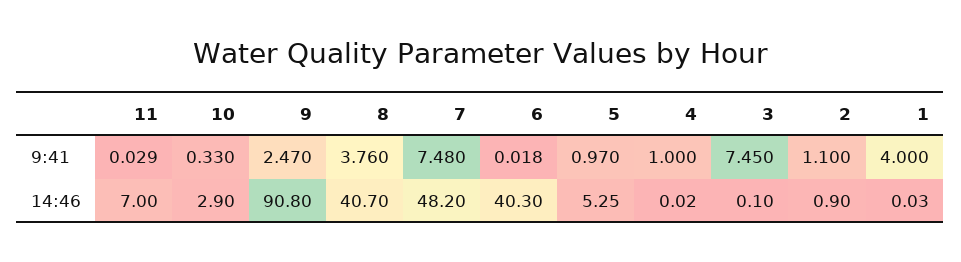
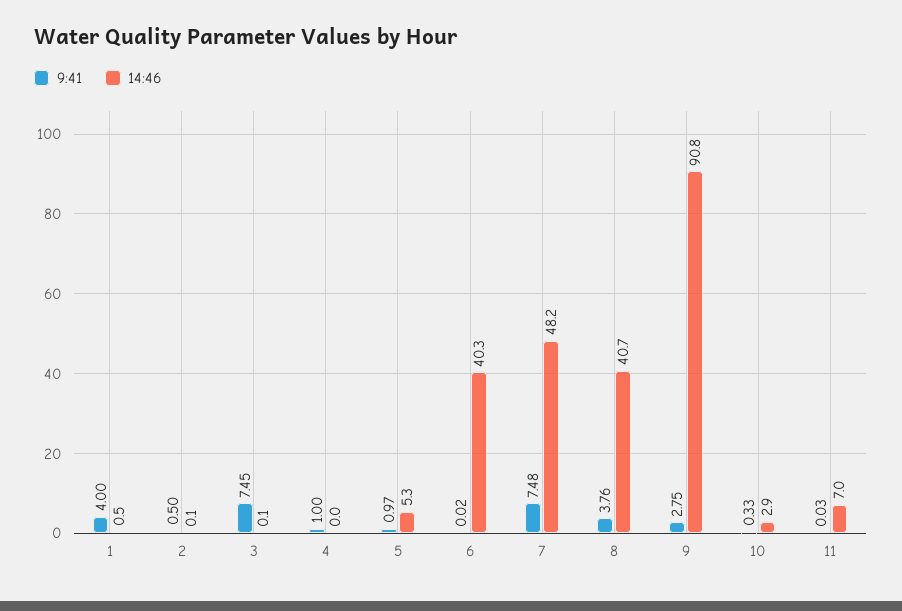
9:41, 9: 2.47 -> 2.75
9:41, 2: 1.1 -> 0.5
14:46, 2: 0.9 -> 0.1
14:46, 1: 0.03 -> 0.5

